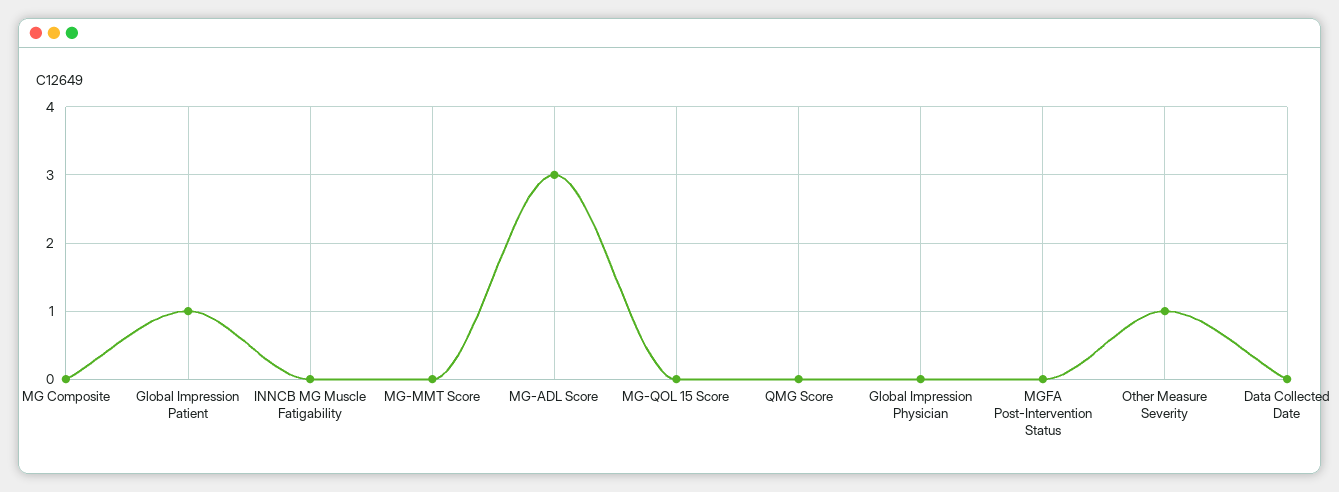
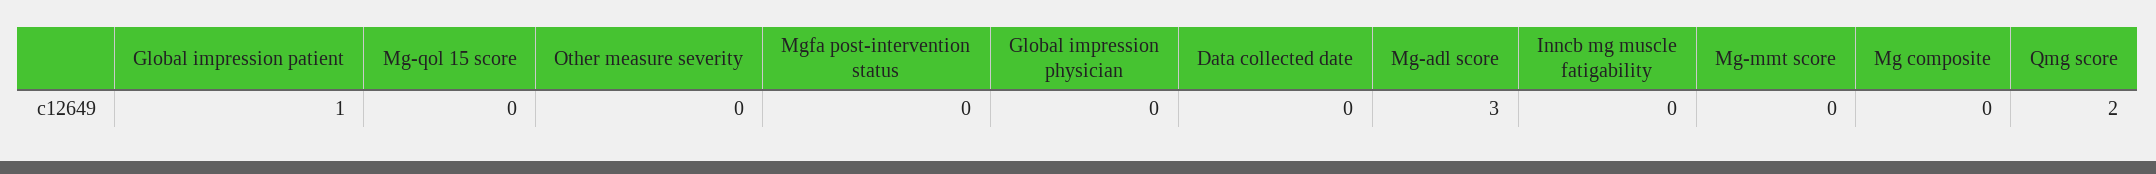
QMG Score: 0 -> 2
Other Measure Severity: 1 -> 0

